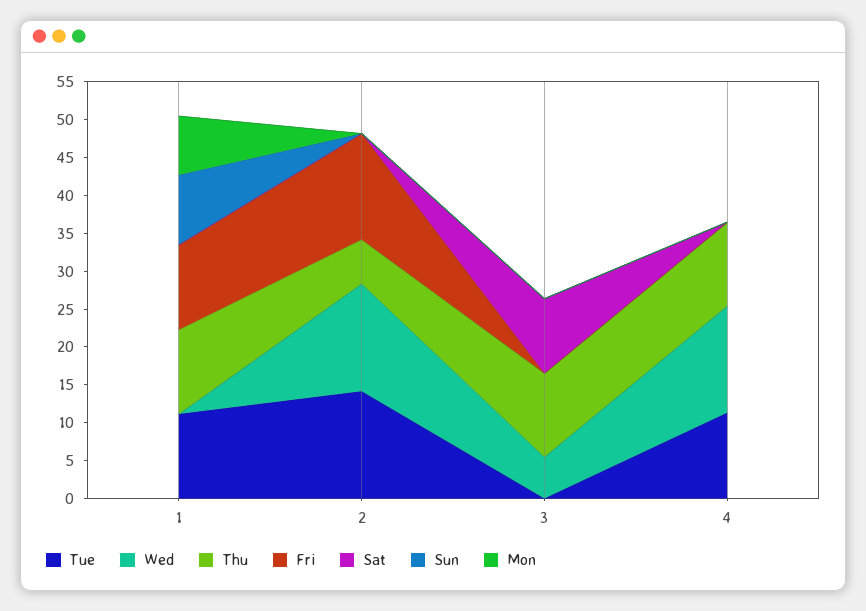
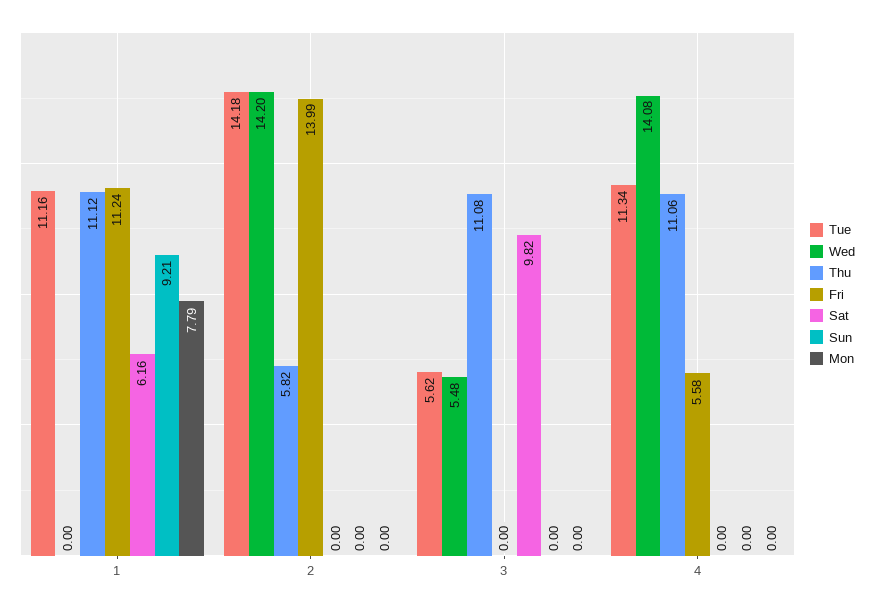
Sat, 1: 0 -> 6.16
Tue, 3: 0 -> 5.62
Fri, 4: 0 -> 5.58

